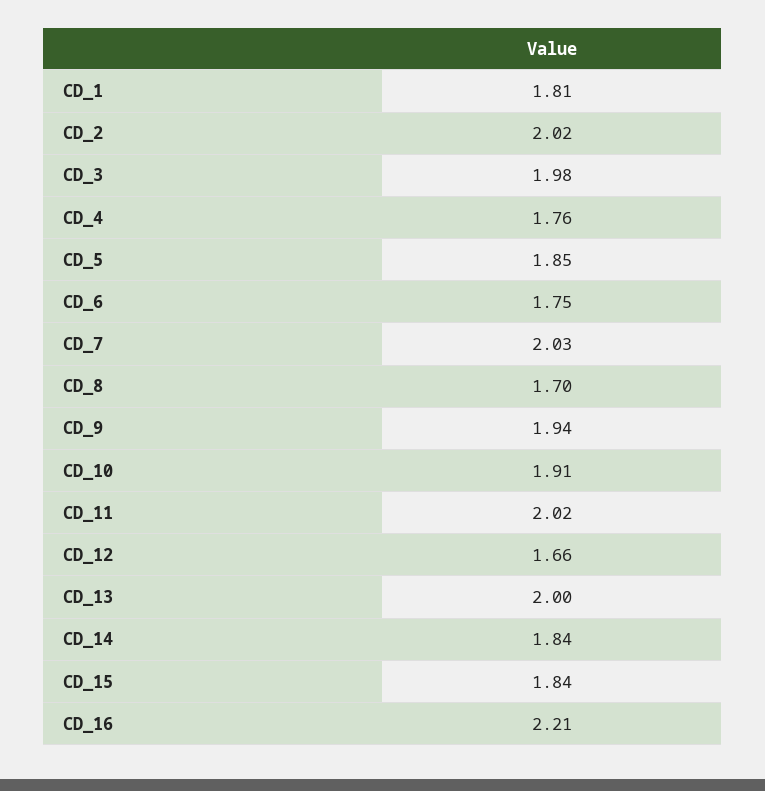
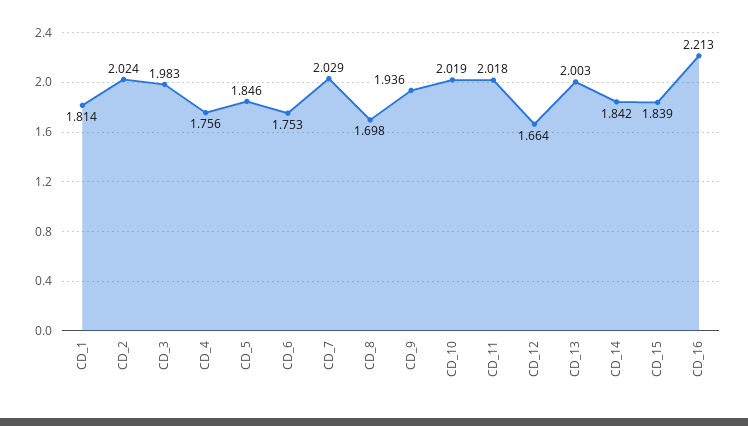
CD_10: 1.91 -> 2.019

